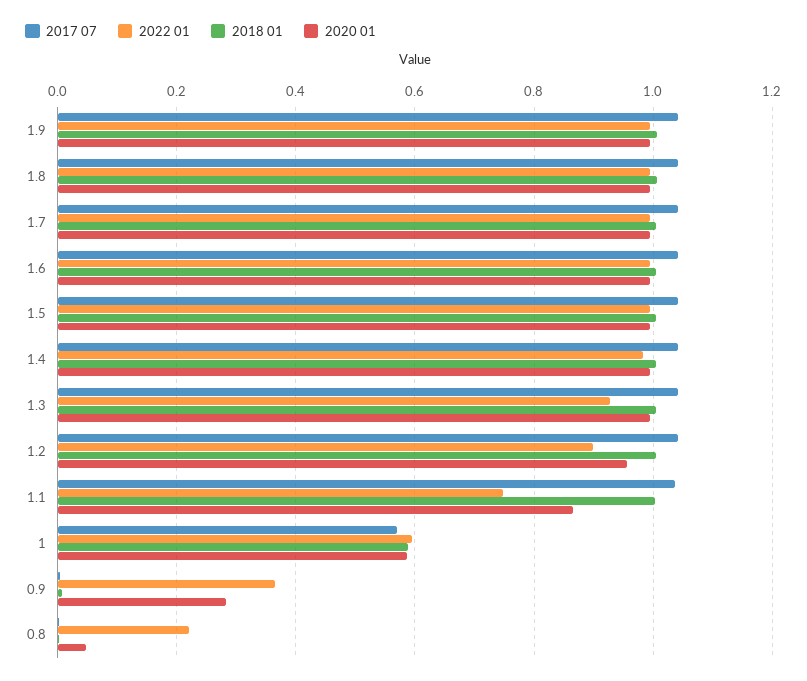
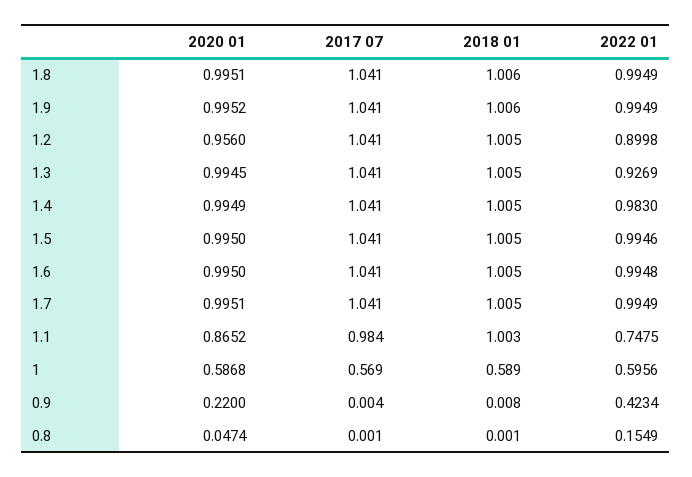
2017 07, 1.1: 1.04 -> 0.984
2022 01, 0.9: 0.36 -> 0.4234
2020 01, 0.9: 0.28 -> 0.22
2022 01, 0.8: 0.22 -> 0.1549

